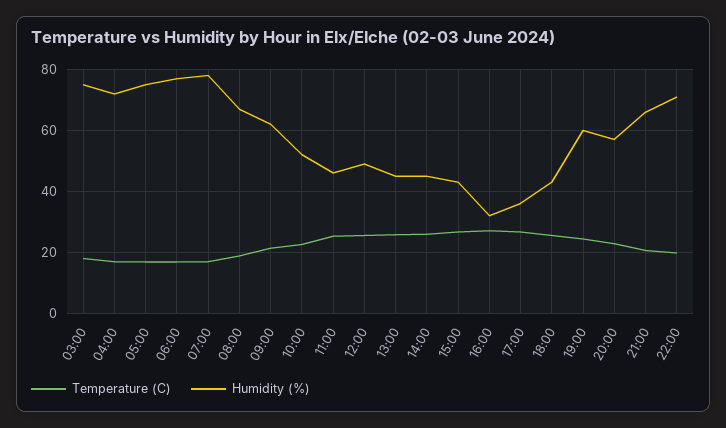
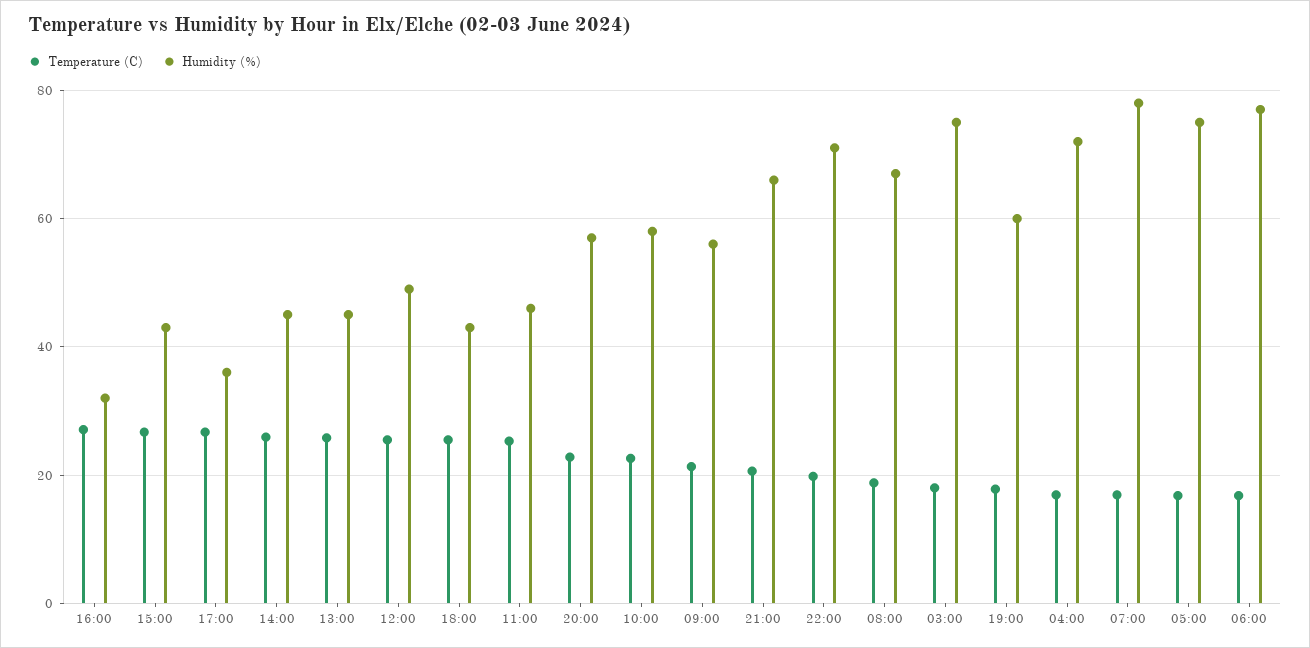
Humidity (%), 09:00: 62 -> 56
Humidity (%), 10:00: 52 -> 58
Temperature (C), 19:00: 24 -> 18

